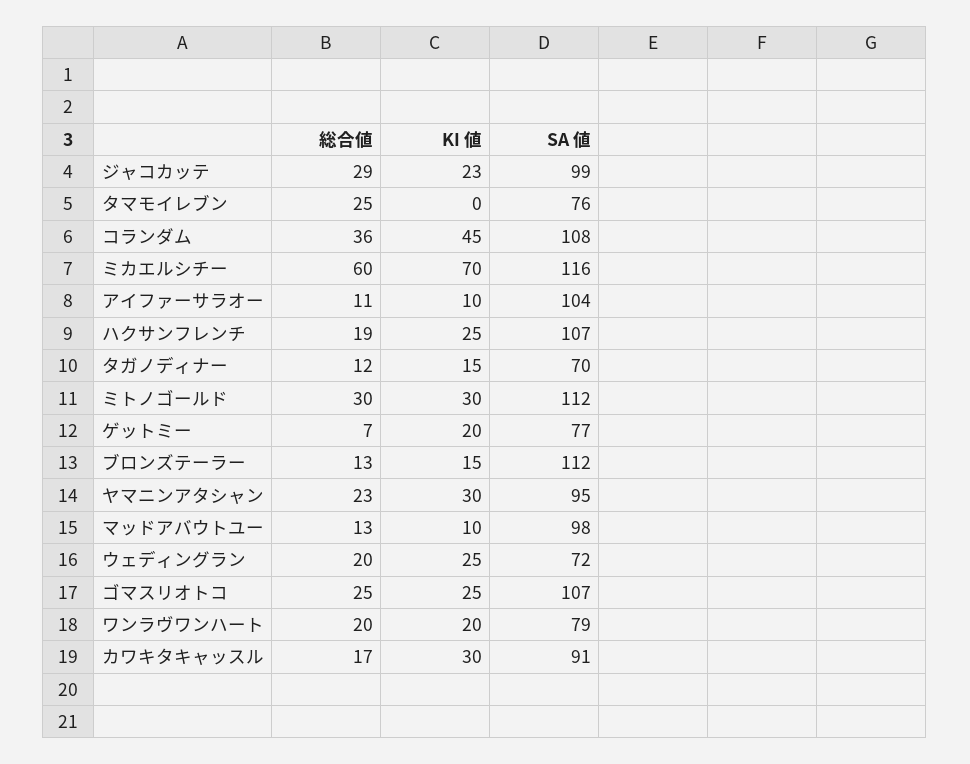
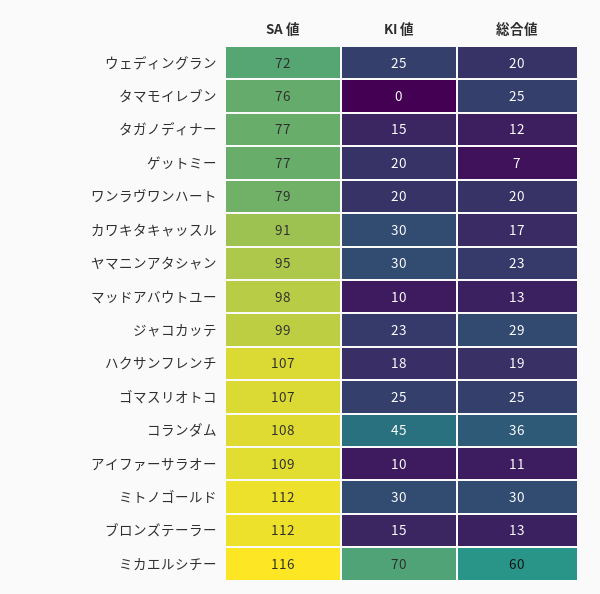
SA 値, アイファーサラオー: 104 -> 109
KI 値, ハクサンフレンチ: 25 -> 18
SA 値, タガノディナー: 70 -> 77

